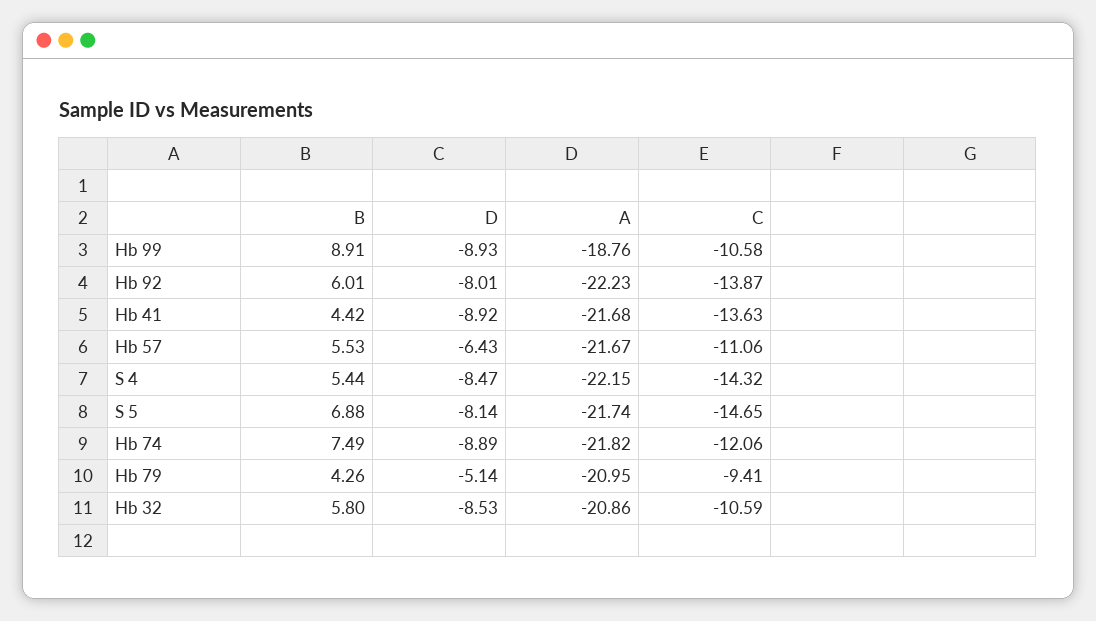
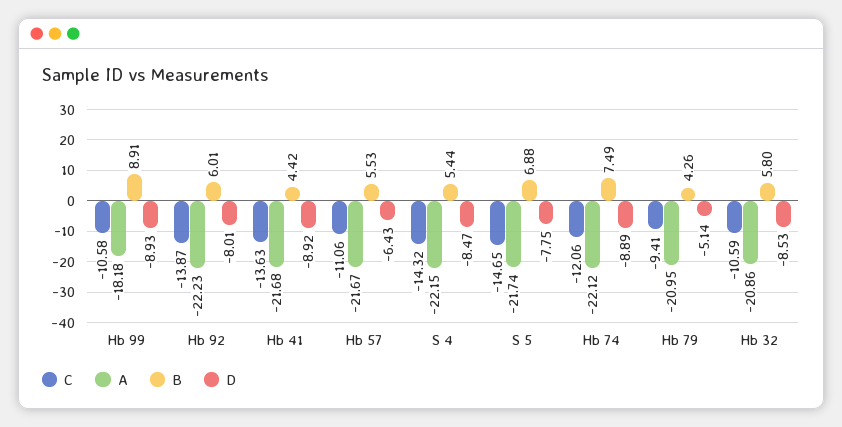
A, Hb 99: -18.76 -> -18.18
D, S 5: -8.14 -> -7.75
A, Hb 74: -21.82 -> -22.12

